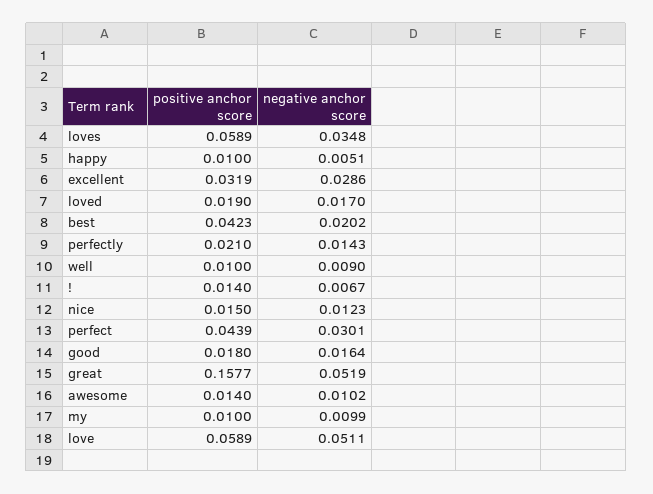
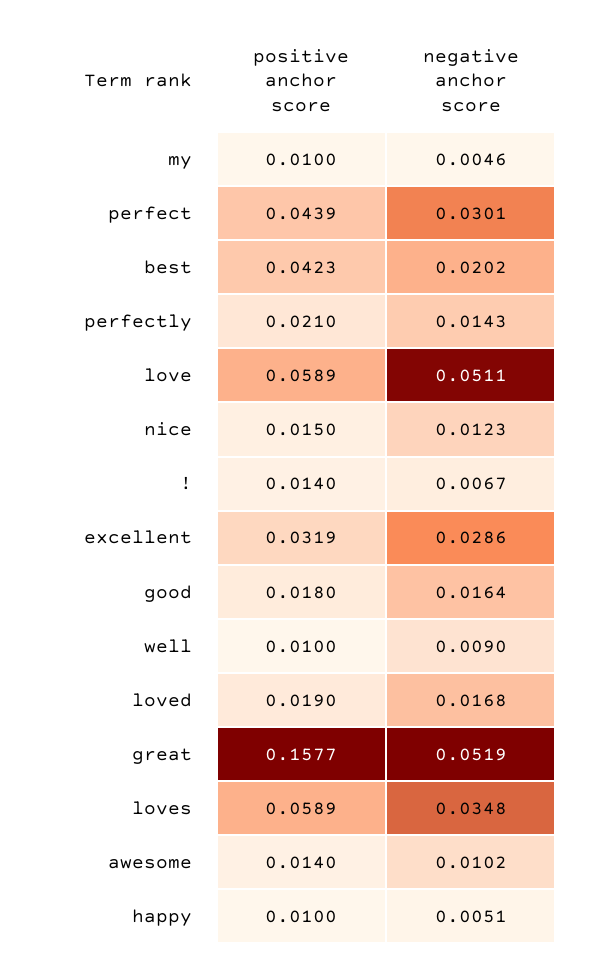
negative anchor score, loved: 0.017 -> 0.0168
negative anchor score, my: 0.0099 -> 0.0046

